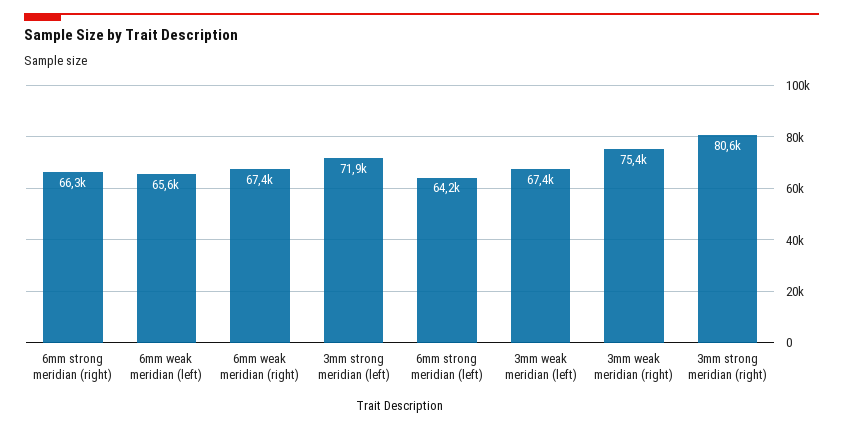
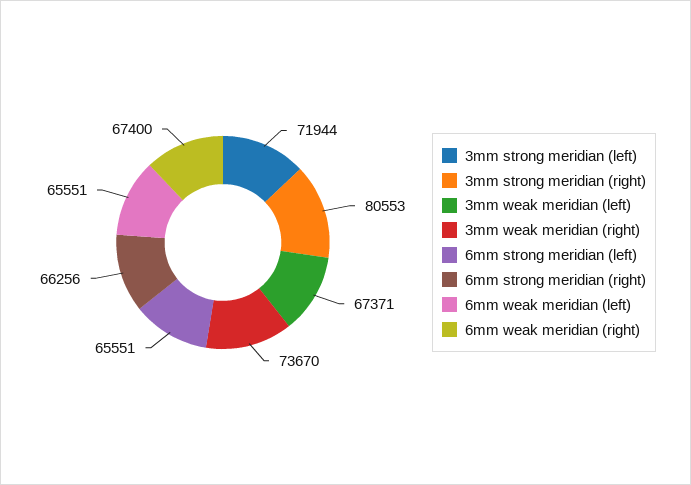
6mm strong meridian (left): 64200 -> 65551
3mm weak meridian (right): 75400 -> 73670

